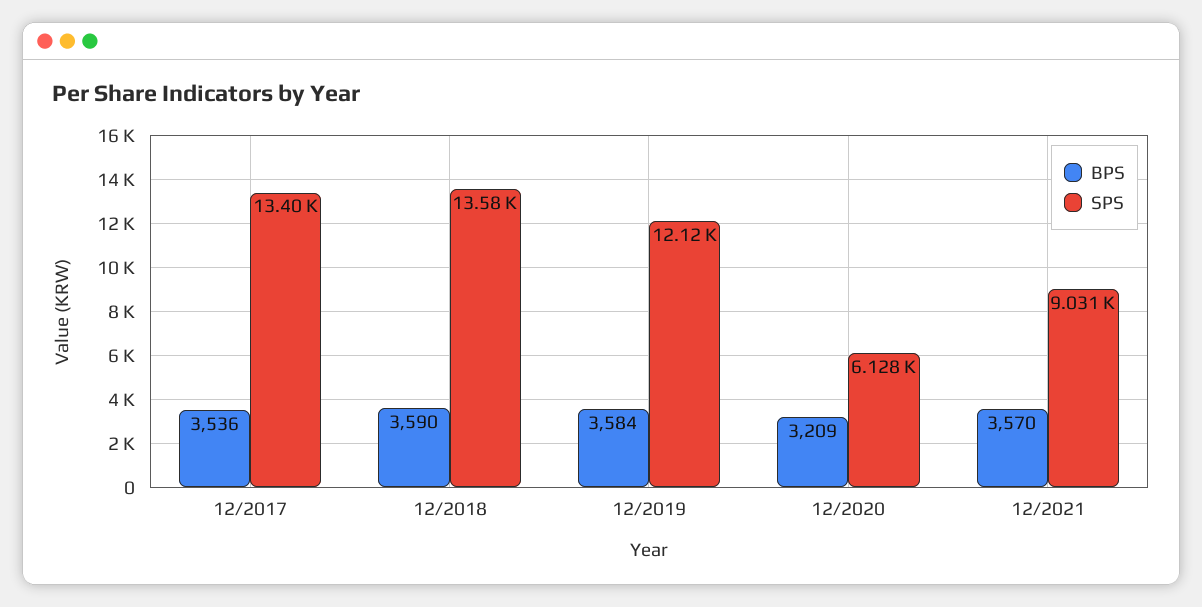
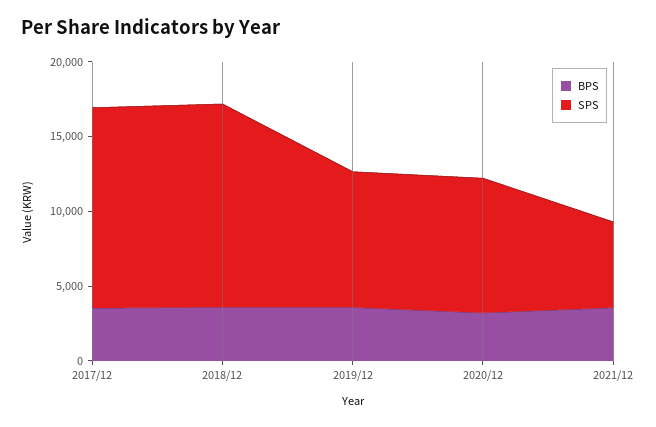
SPS, 12/2019: 12120 -> 9000
SPS, 12/2020: 6128 -> 9000
SPS, 12/2021: 9031 -> 6000

